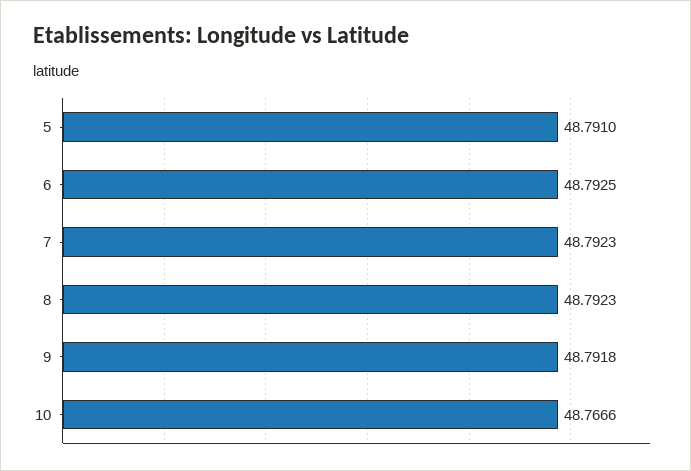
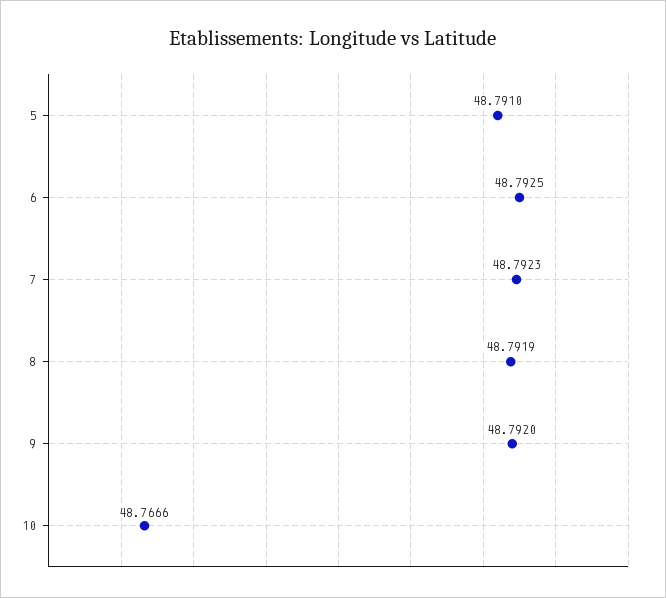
8: 48.7923 -> 48.7919
9: 48.7918 -> 48.792

